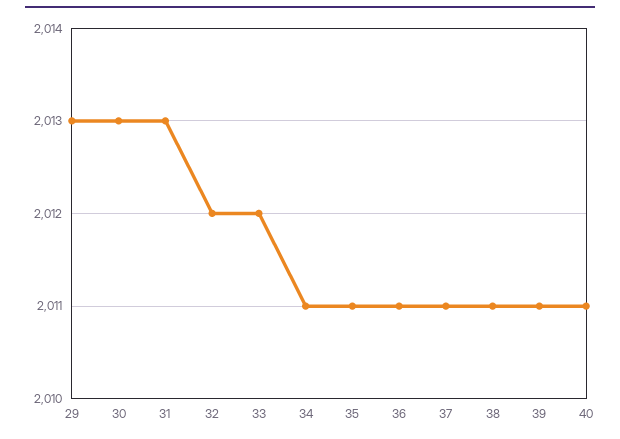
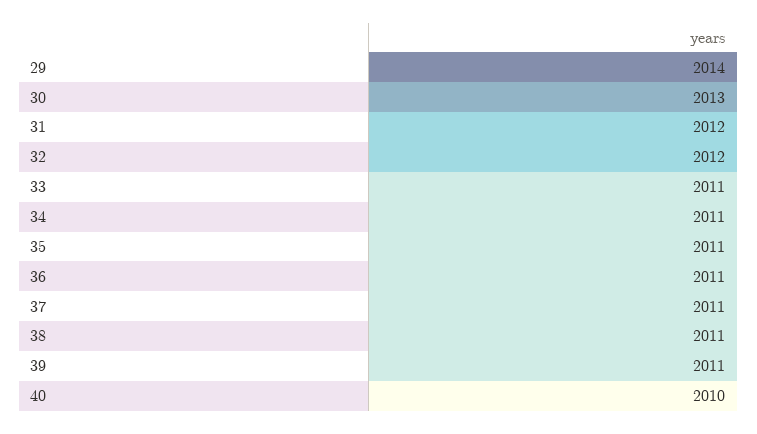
29: 2013 -> 2014
31: 2013 -> 2012
33: 2012 -> 2011
40: 2011 -> 2010

